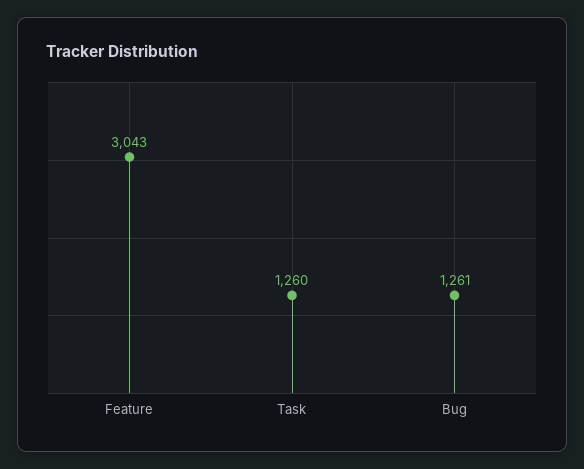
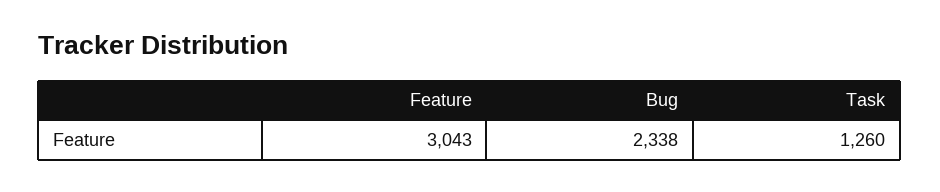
Bug: 1261 -> 2338

